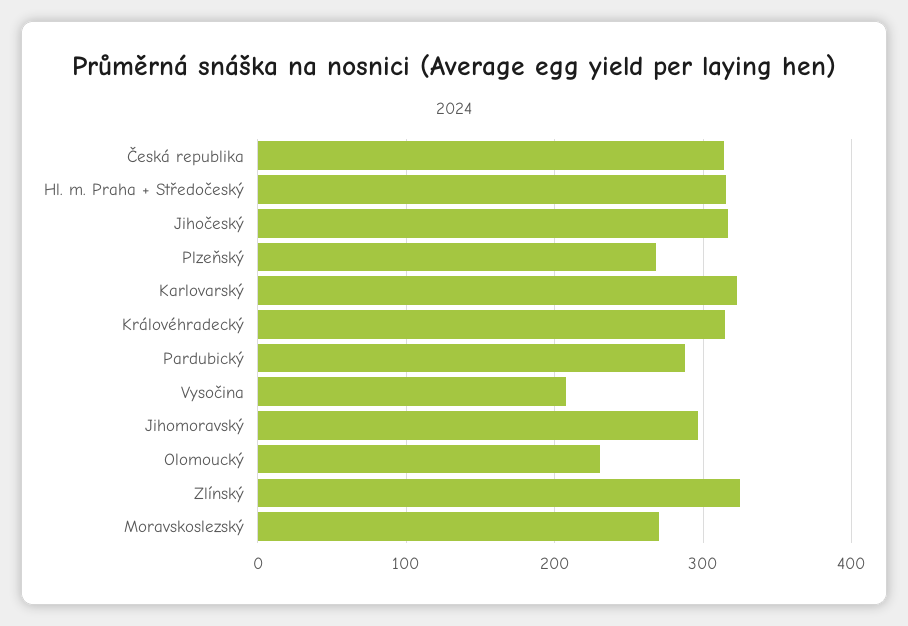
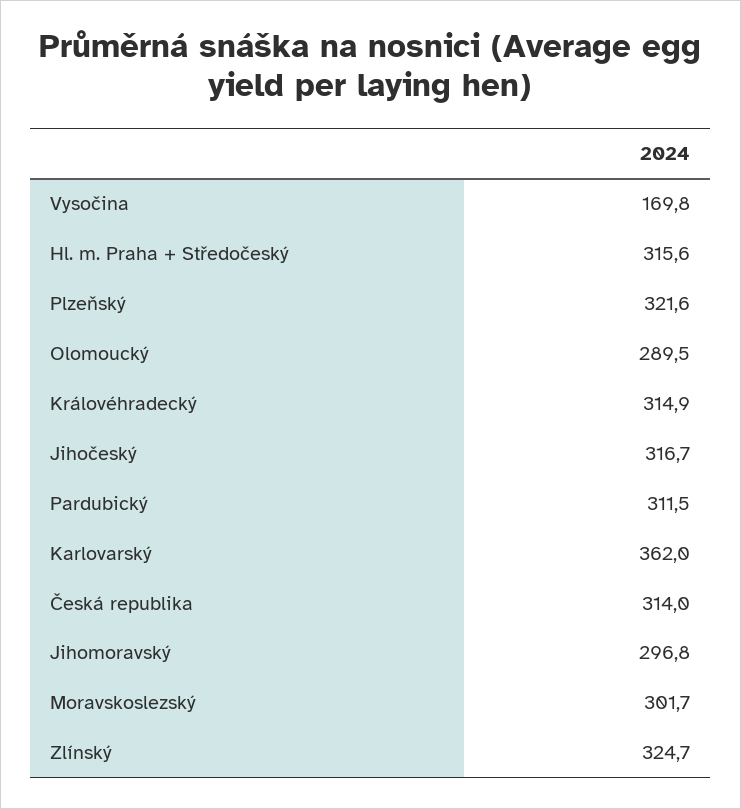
Plzeňský: 270 -> 321.6
Karlovarský: 320 -> 362
Pardubický: 290 -> 311.5
Vysočina: 210 -> 169.8
Olomoucký: 230 -> 289.5
Moravskoslezský: 270 -> 301.7

